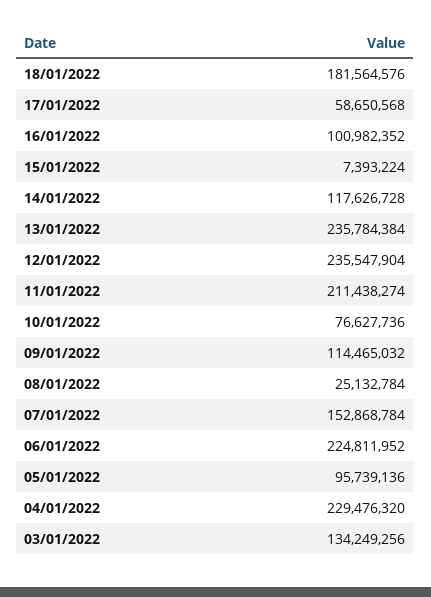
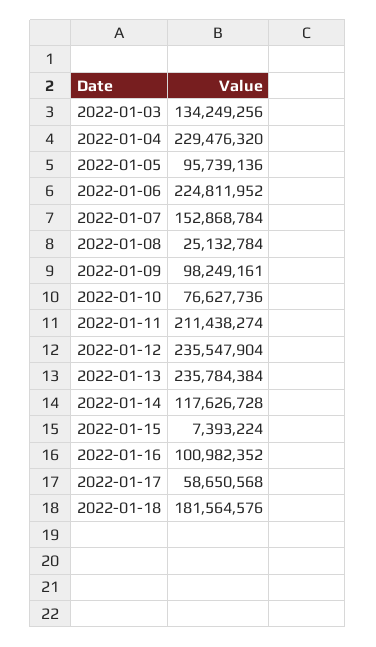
09/01/2022: 114465032 -> 98249161

